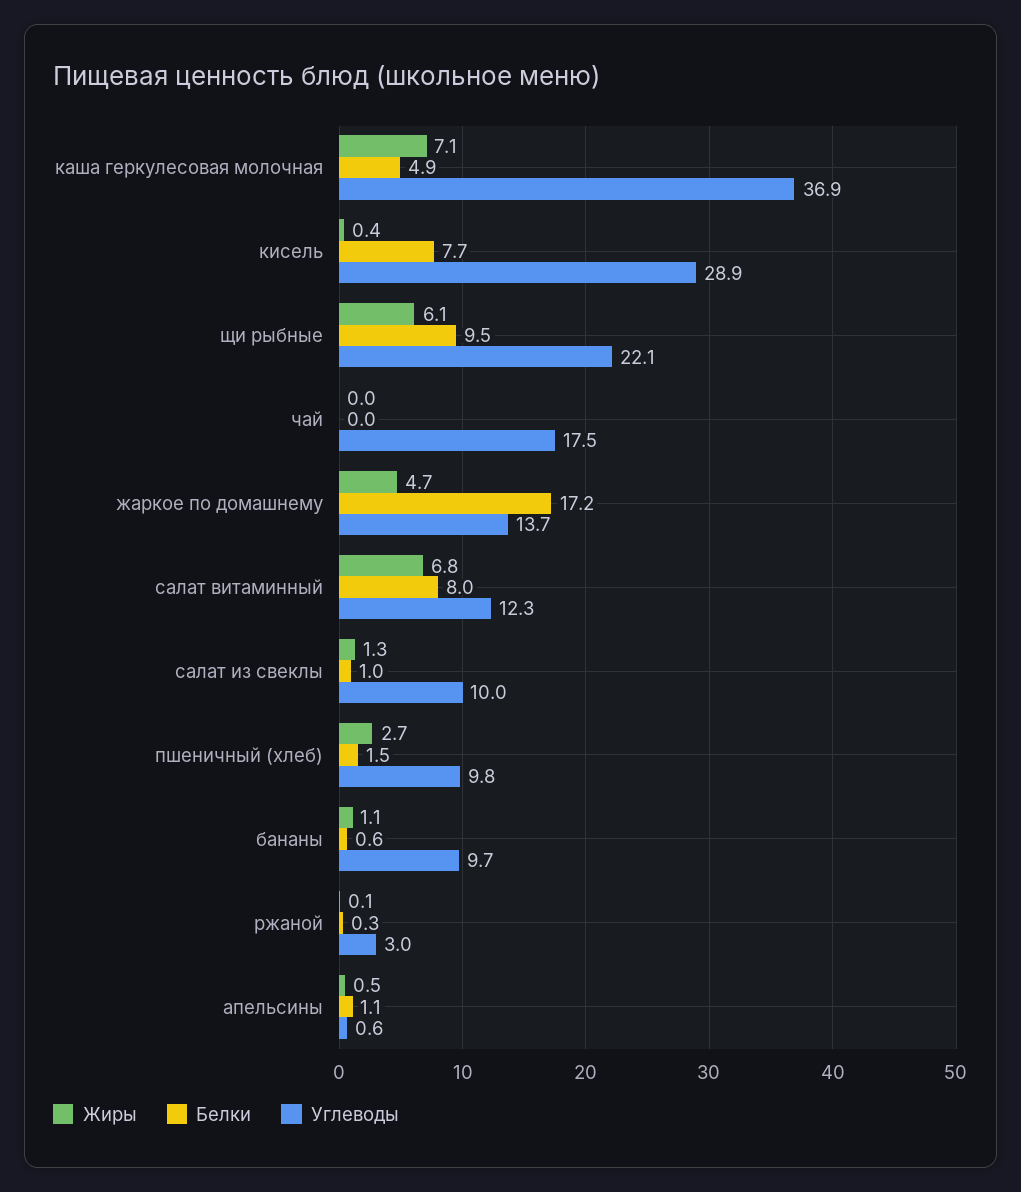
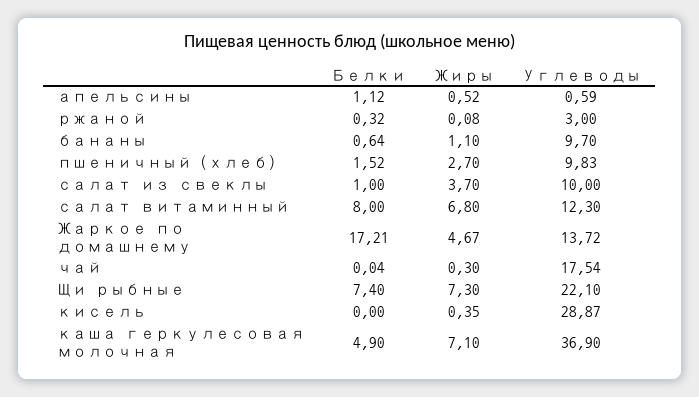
Белки, кисель: 7.7 -> 0
Жиры, щи рыбные: 6.1 -> 7.3
Белки, щи рыбные: 9.5 -> 7.4
Жиры, чай: 0 -> 0.3
Жиры, салат из свеклы: 1.3 -> 3.7

